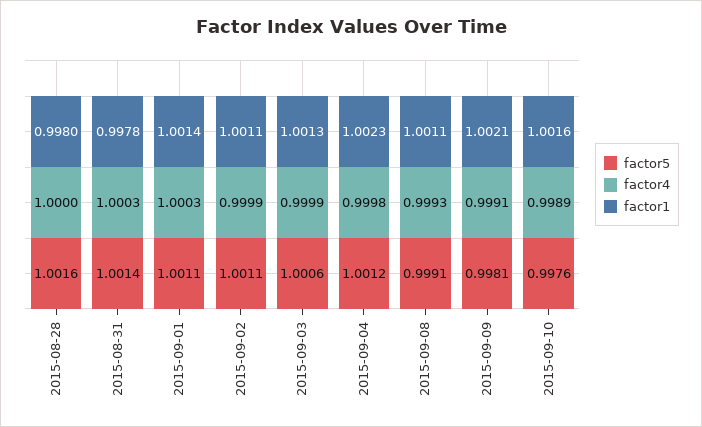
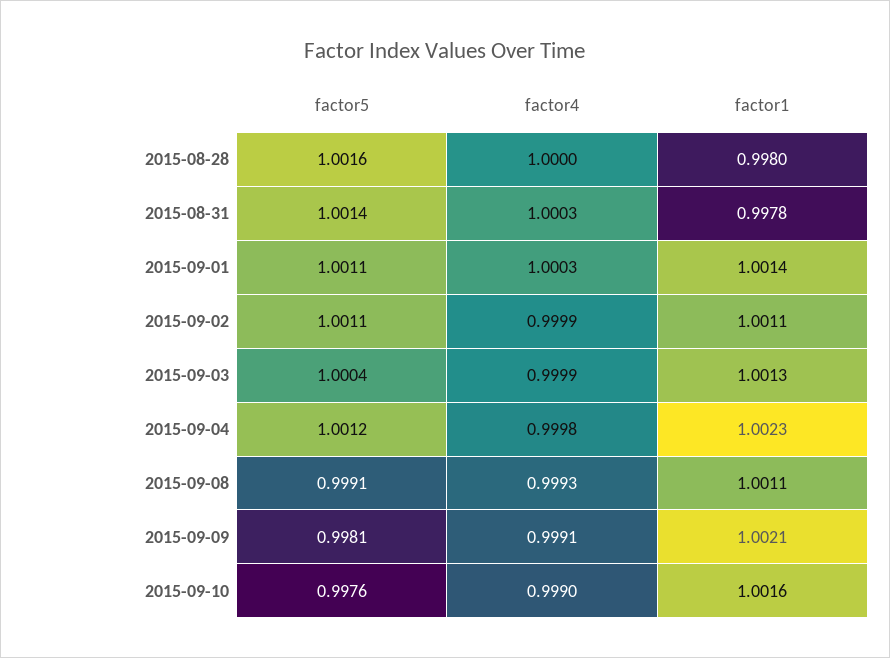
factor5, 2015-09-03: 1.0006 -> 1.0004
factor4, 2015-09-10: 0.9989 -> 0.999

